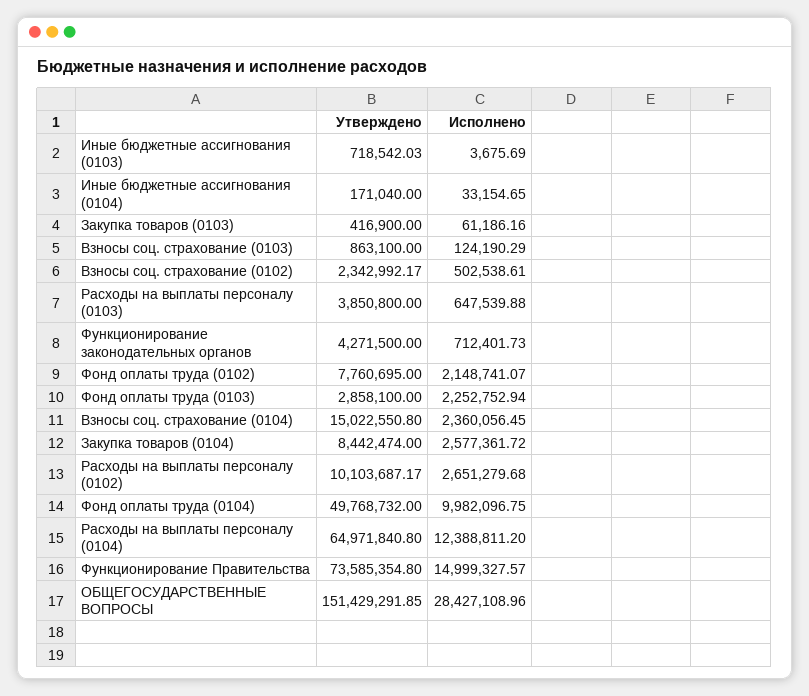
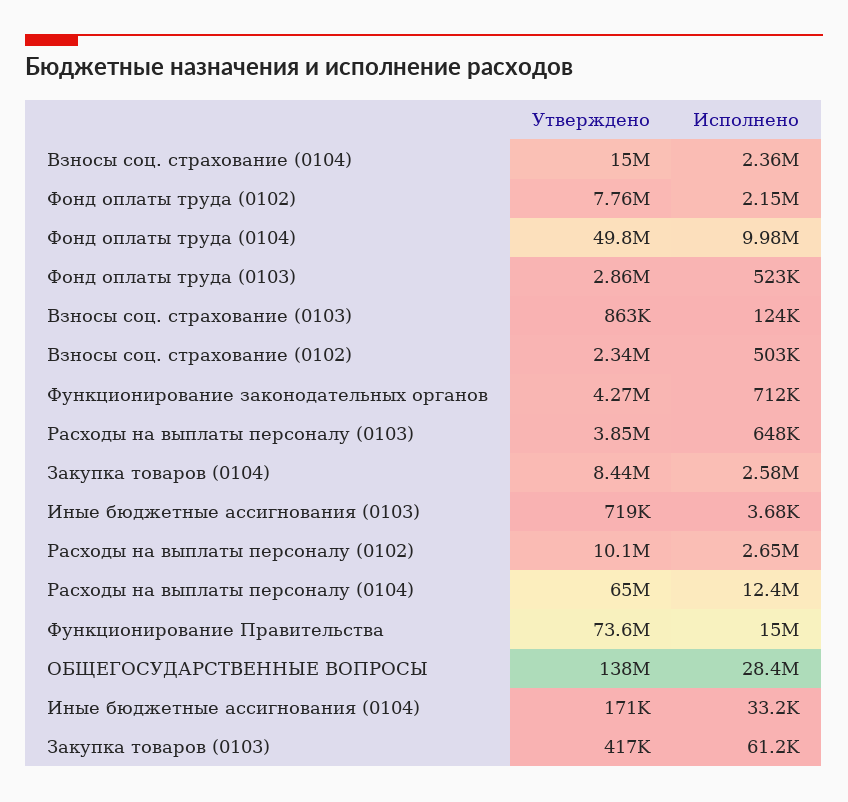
Исполнено, Фонд оплаты труда (0103): 2252752.94 -> 523000
Утверждено, ОБЩЕГОСУДАРСТВЕННЫЕ ВОПРОСЫ: 151429291.85 -> 138000000

